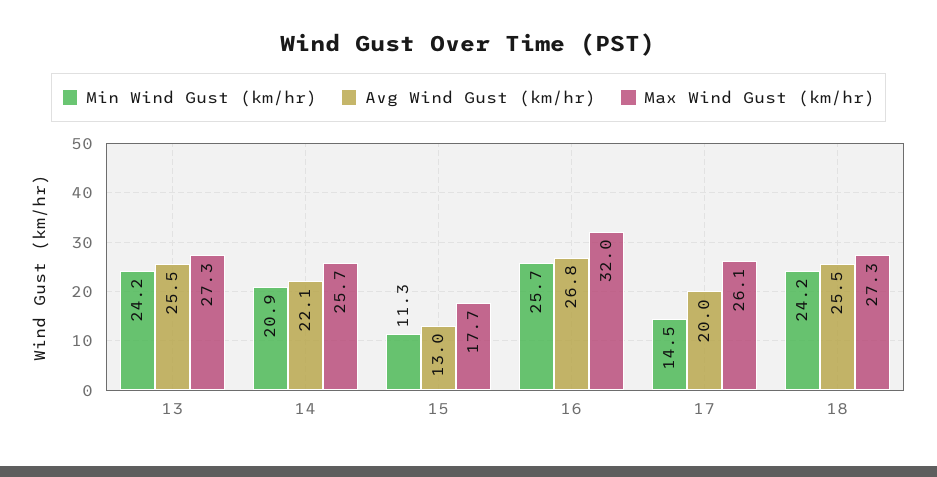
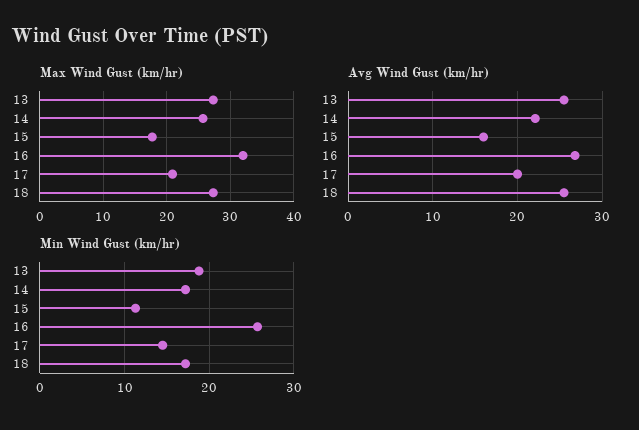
Min Wind Gust (km/hr), 13: 24.2 -> 19
Min Wind Gust (km/hr), 14: 20.9 -> 17
Avg Wind Gust (km/hr), 15: 13 -> 16
Max Wind Gust (km/hr), 17: 26.1 -> 21
Min Wind Gust (km/hr), 18: 24.2 -> 17

